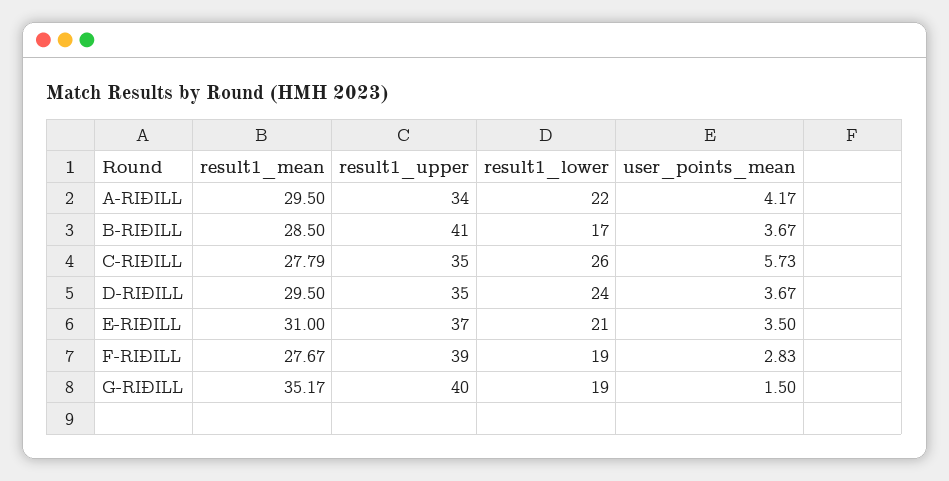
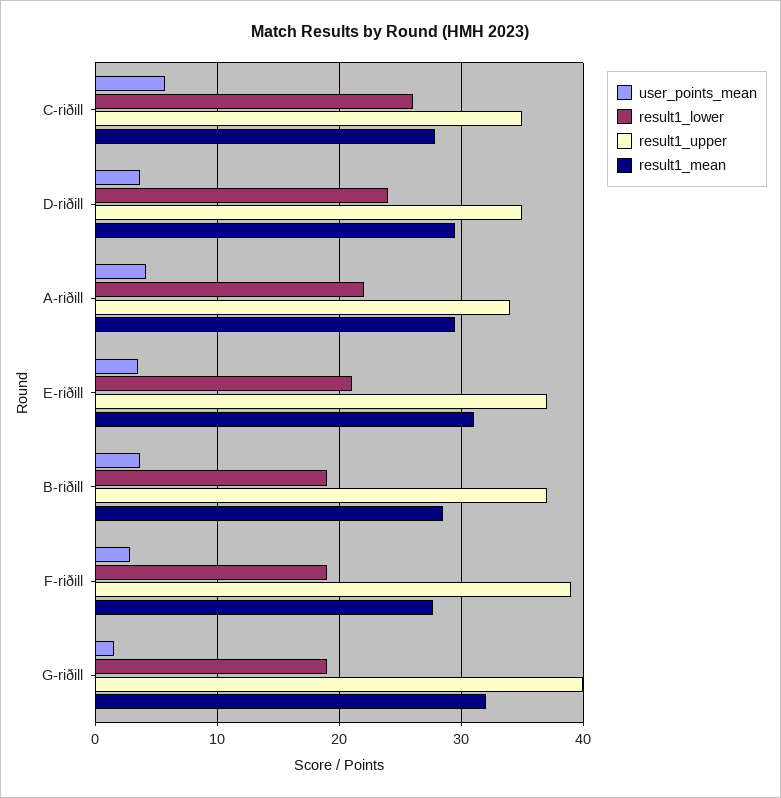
result1_upper, B-RIÐILL: 41 -> 37
result1_lower, B-RIÐILL: 17 -> 19
result1_mean, G-RIÐILL: 35.17 -> 32

